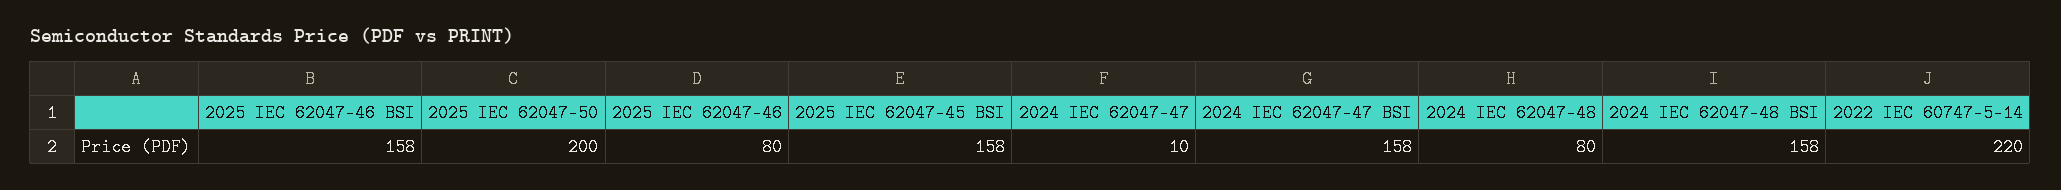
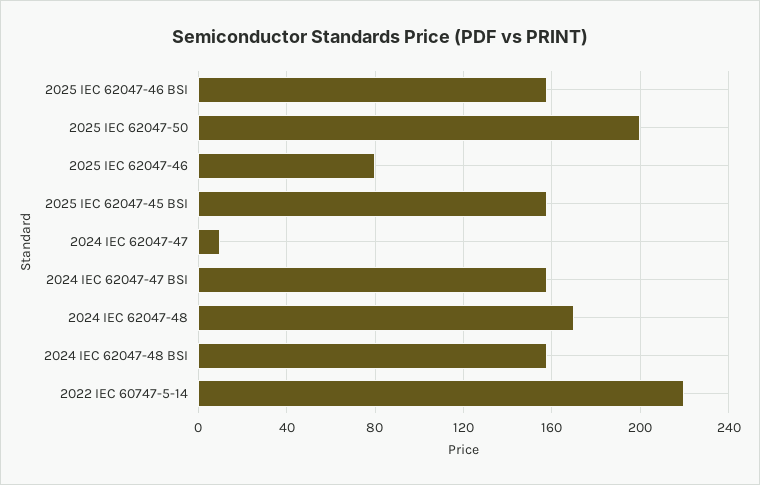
2024 IEC 62047-48: 80 -> 170

